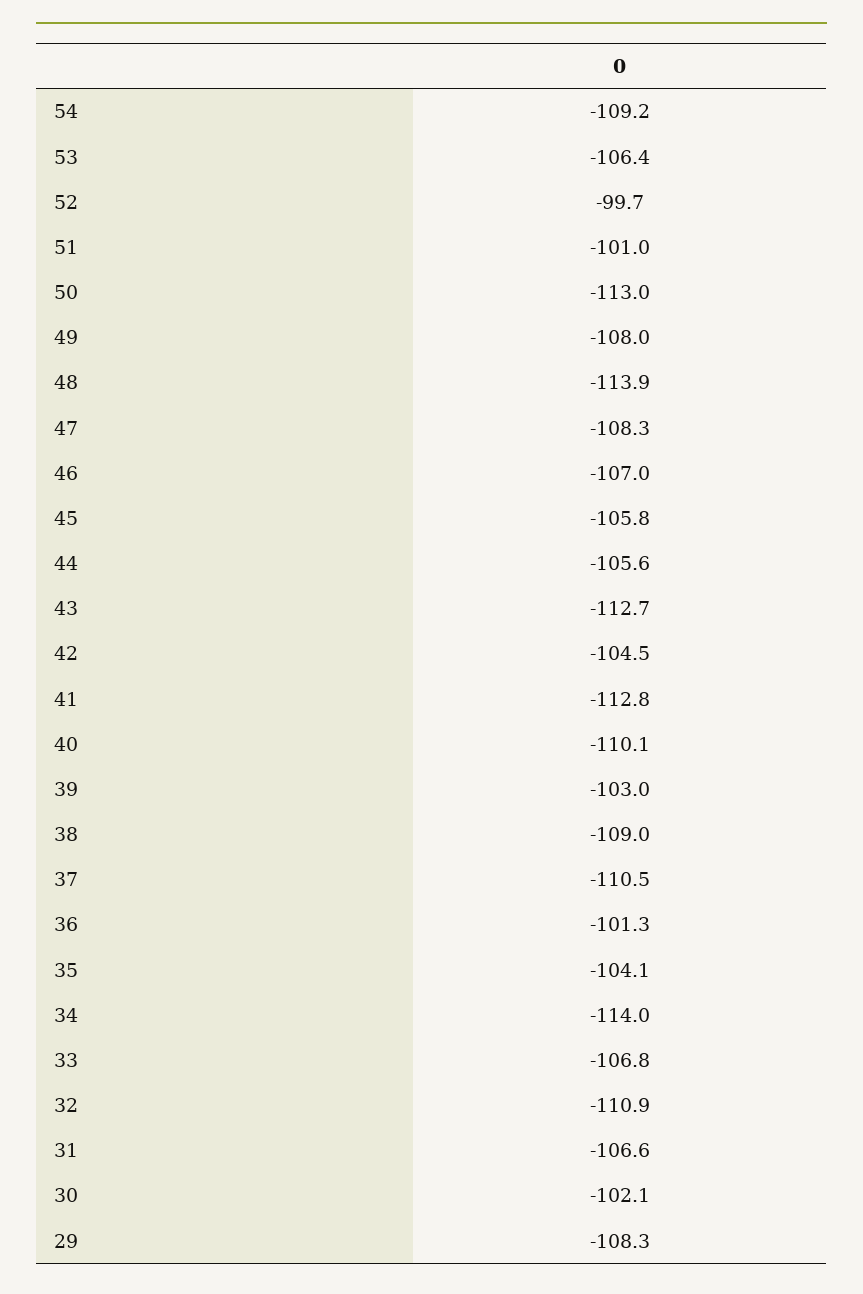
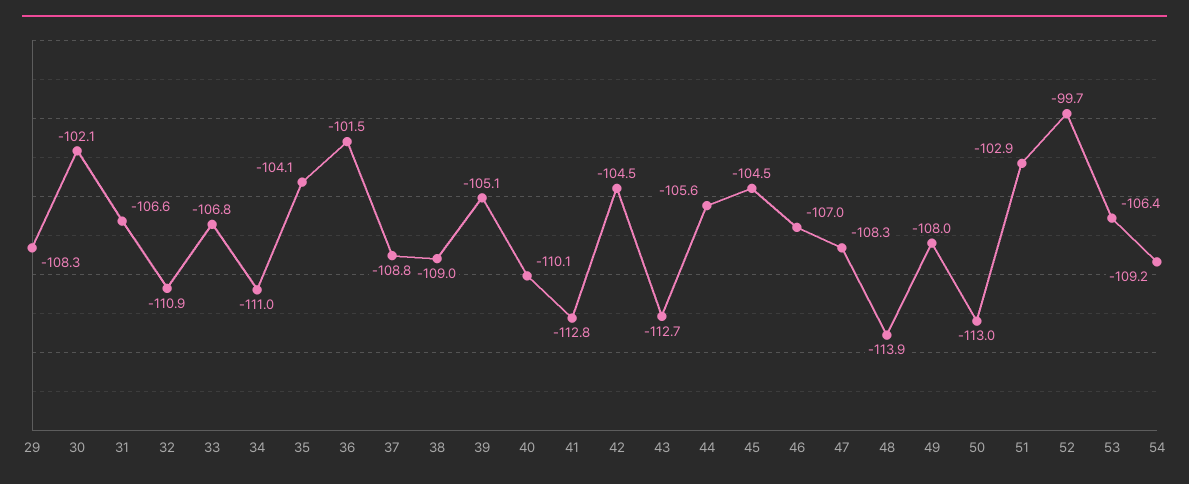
51: -101 -> -102.9
45: -105.8 -> -104.5
39: -103 -> -105.1
37: -110.5 -> -108.8
36: -101.3 -> -101.5
34: -114 -> -111

